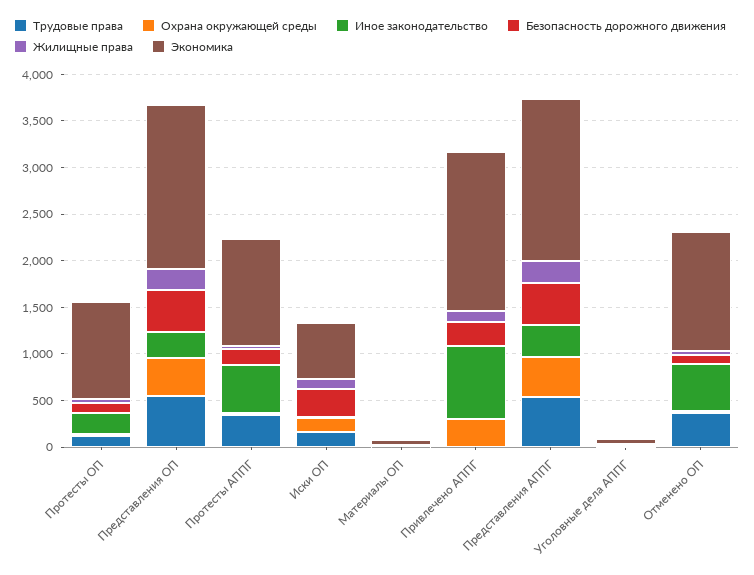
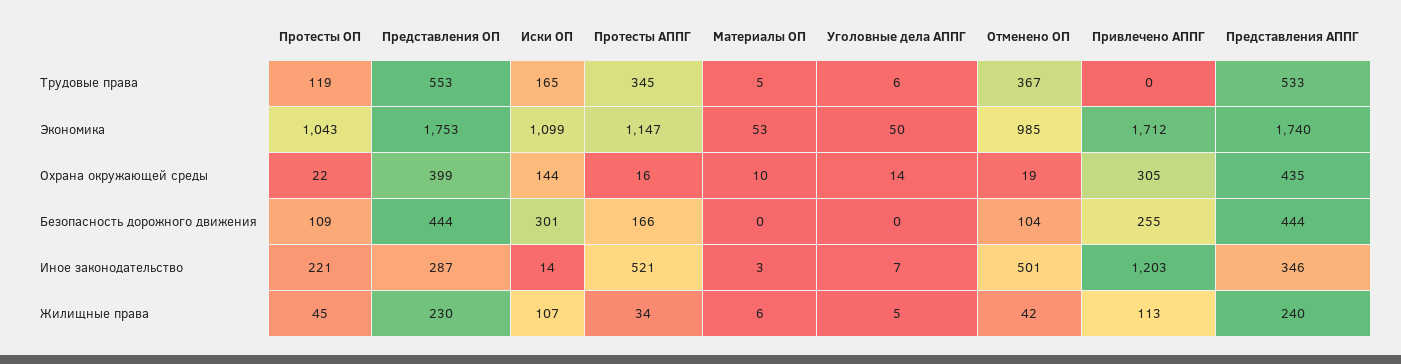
Экономика, Иски ОП: 600 -> 1099
Иное законодательство, Привлечено АППГ: 800 -> 1203
Экономика, Отменено ОП: 1300 -> 985

